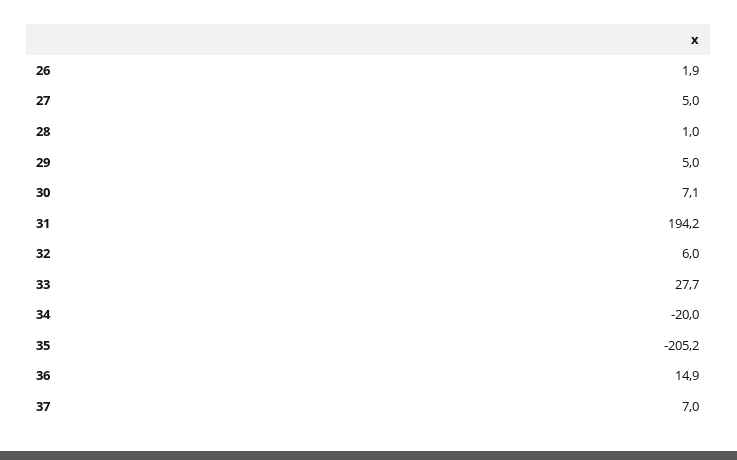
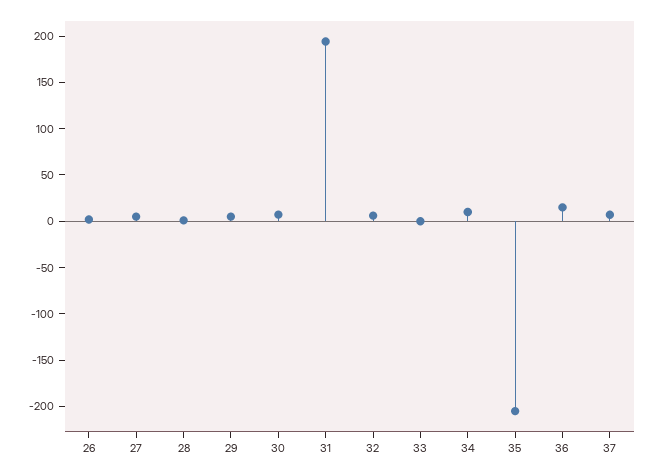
33: 27.7 -> 0
34: -20 -> 10

